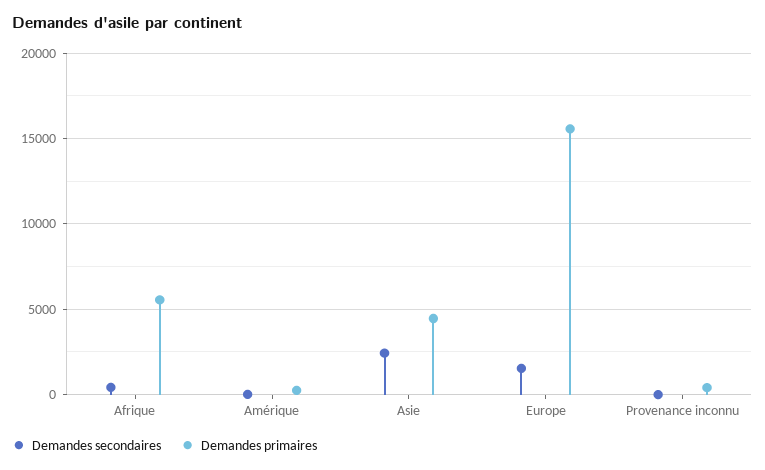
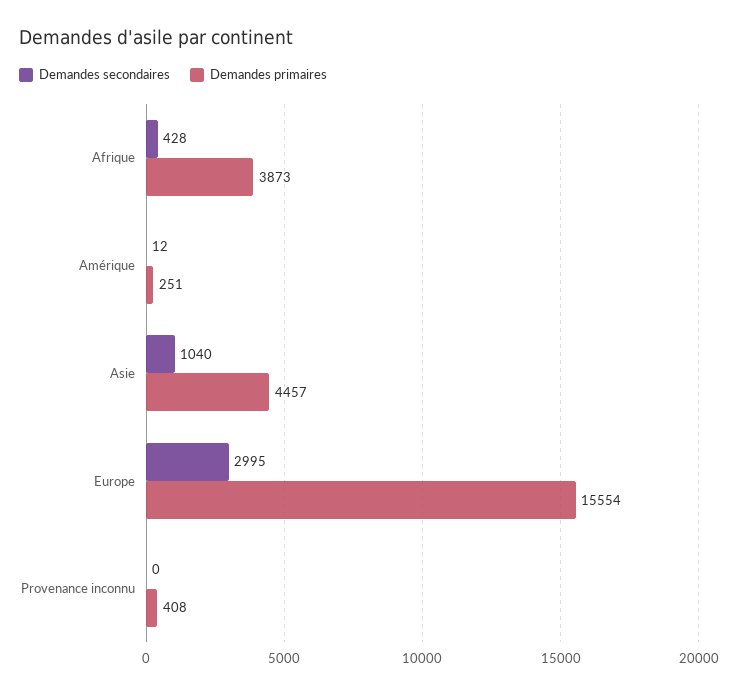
Demandes primaires, Afrique: 5500 -> 3873
Demandes secondaires, Asie: 2500 -> 1040
Demandes secondaires, Europe: 1500 -> 2995

